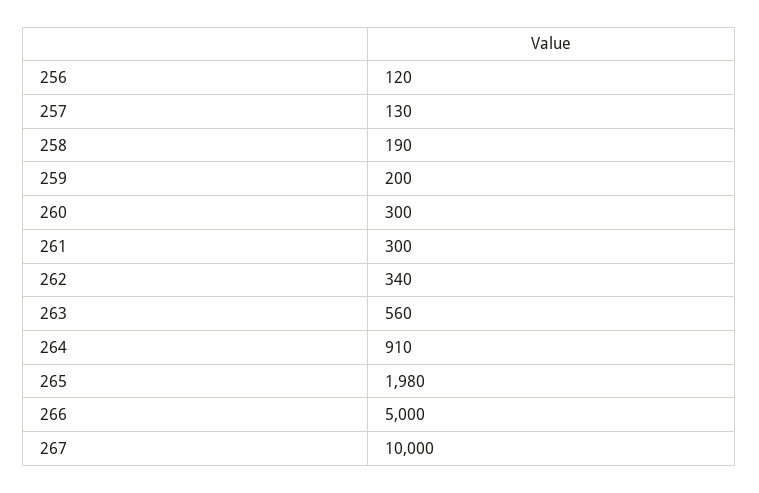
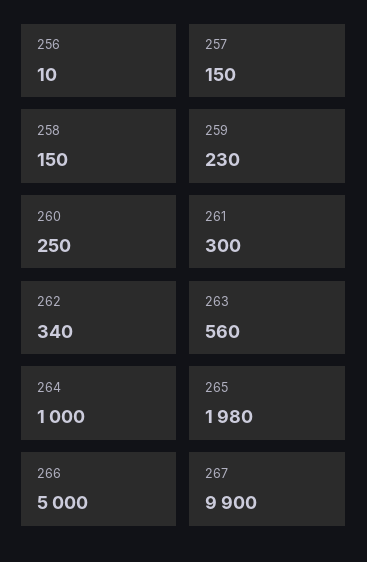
256: 120 -> 10
257: 130 -> 150
258: 190 -> 150
259: 200 -> 230
260: 300 -> 250
264: 910 -> 1000
267: 10000 -> 9900

